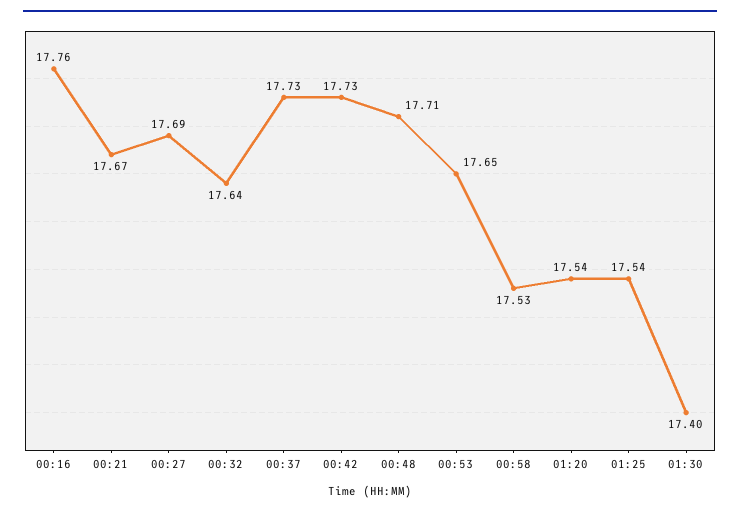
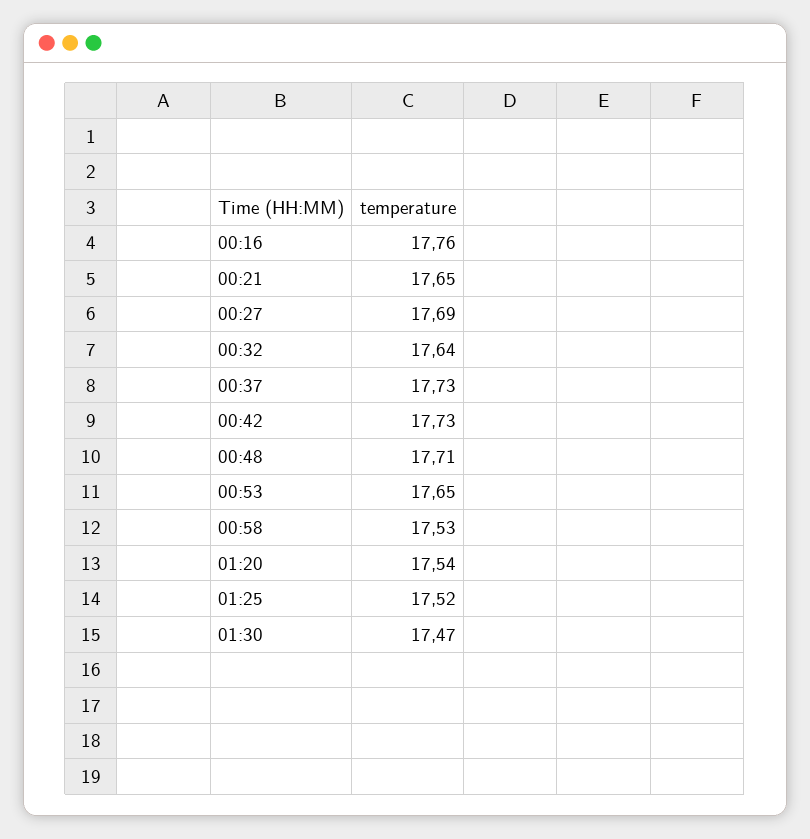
00:21: 17.67 -> 17.65
01:25: 17.54 -> 17.52
01:30: 17.4 -> 17.47

